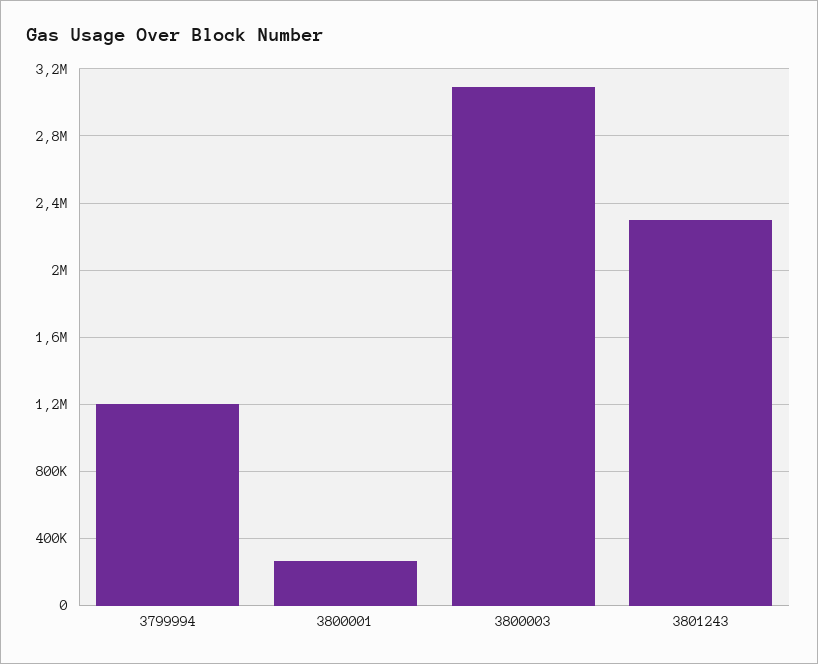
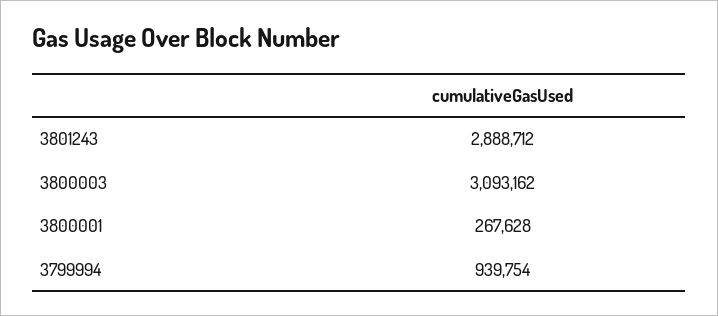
3799994: 1200000 -> 939754
3801243: 2300000 -> 2888712

